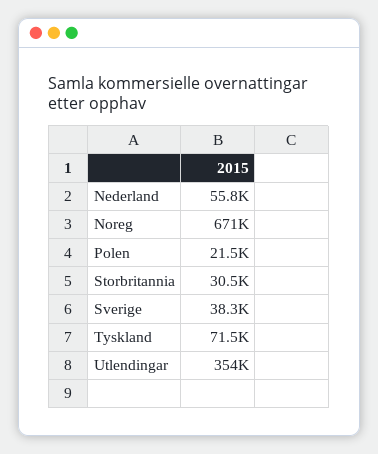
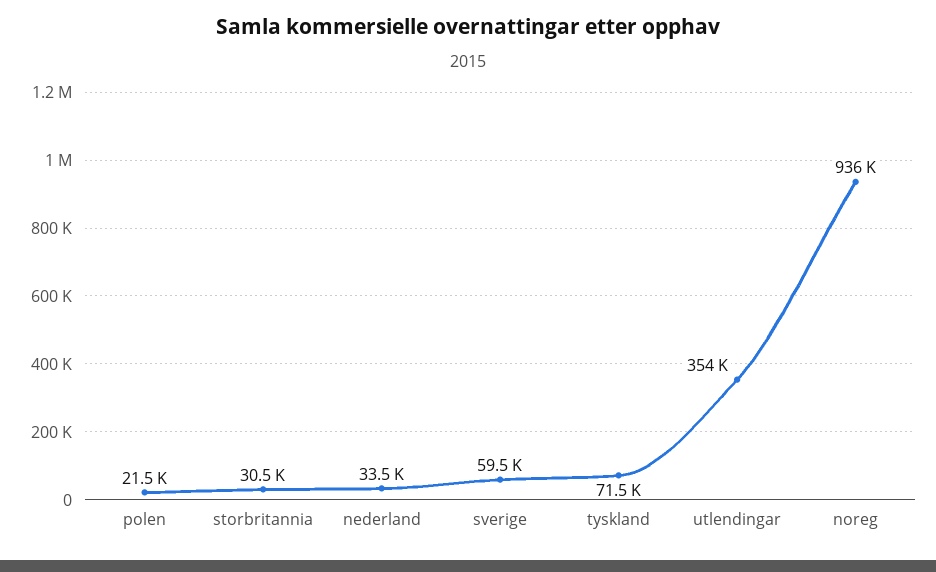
Nederland: 55800 -> 33500
Noreg: 671000 -> 936000
Sverige: 38300 -> 59500

